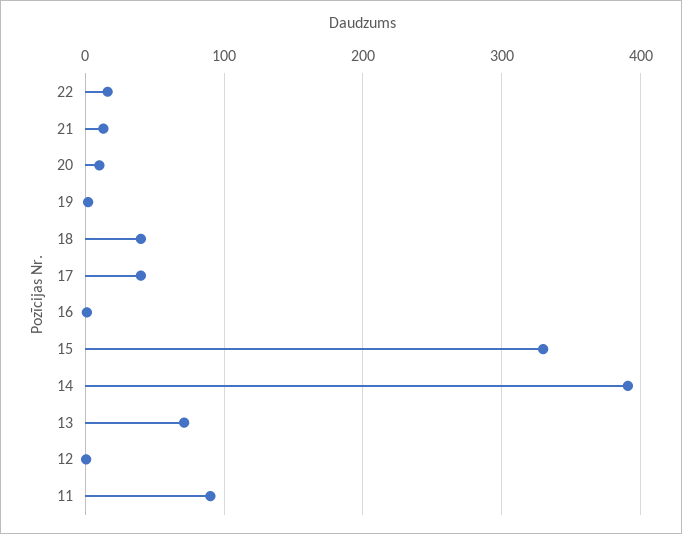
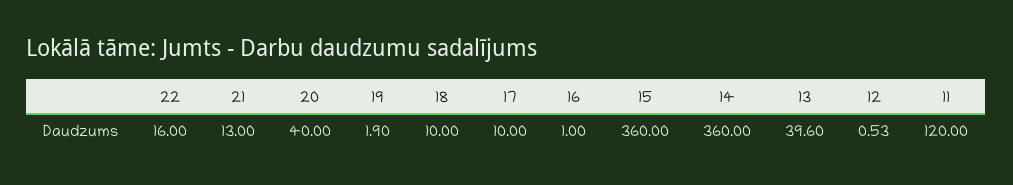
20: 10 -> 40
18: 40 -> 10
17: 40 -> 10
15: 330 -> 360
14: 390 -> 360
13: 70 -> 39.6
11: 90 -> 120

